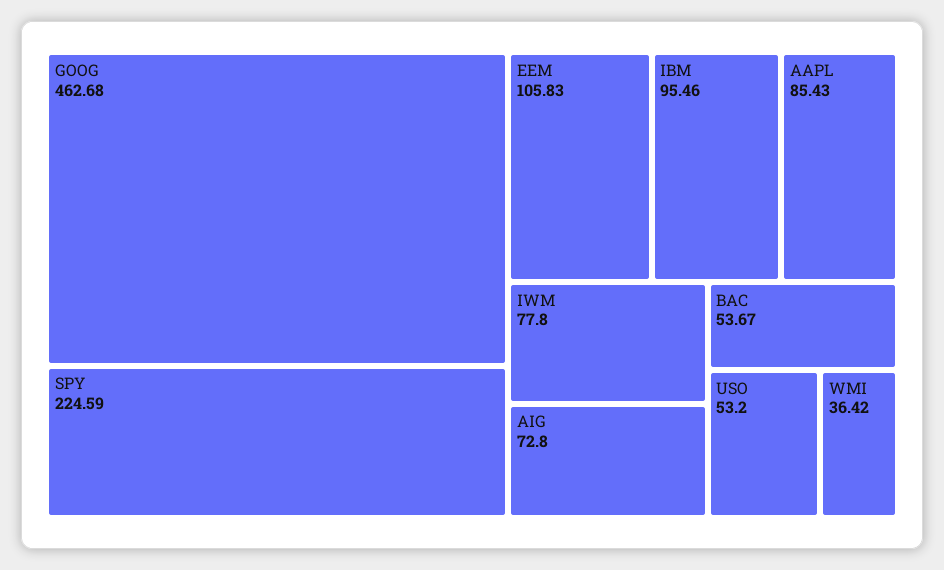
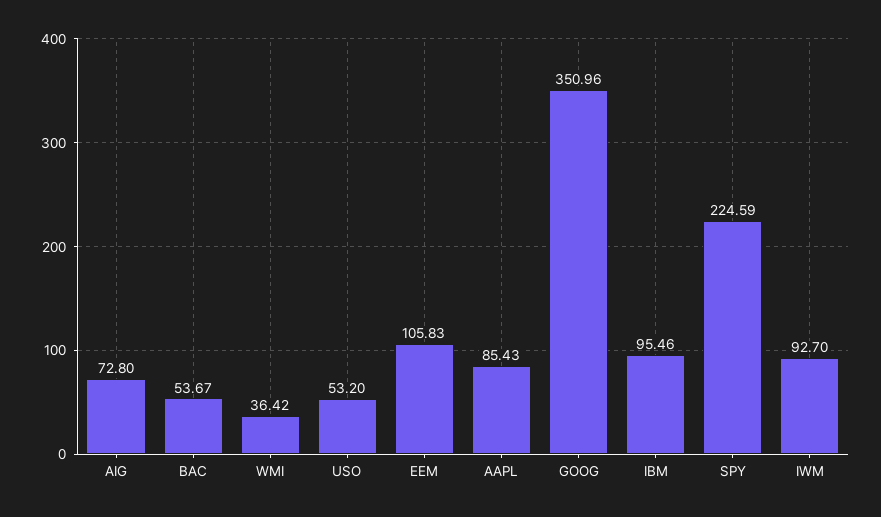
GOOG: 462.68 -> 350.96
IWM: 77.8 -> 92.7

